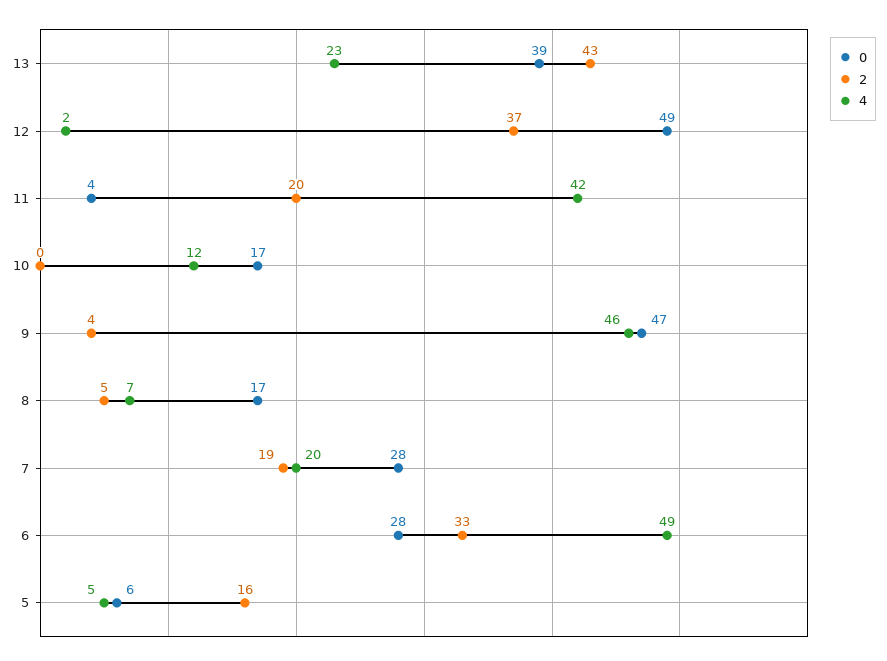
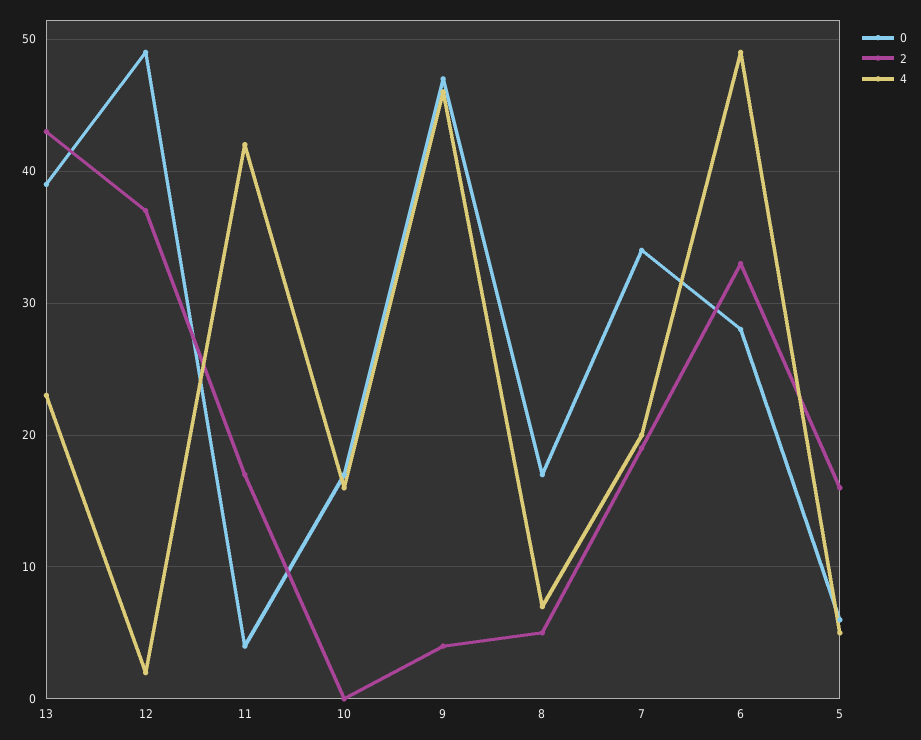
2, 11: 20 -> 17
4, 10: 12 -> 16
0, 7: 28 -> 34

